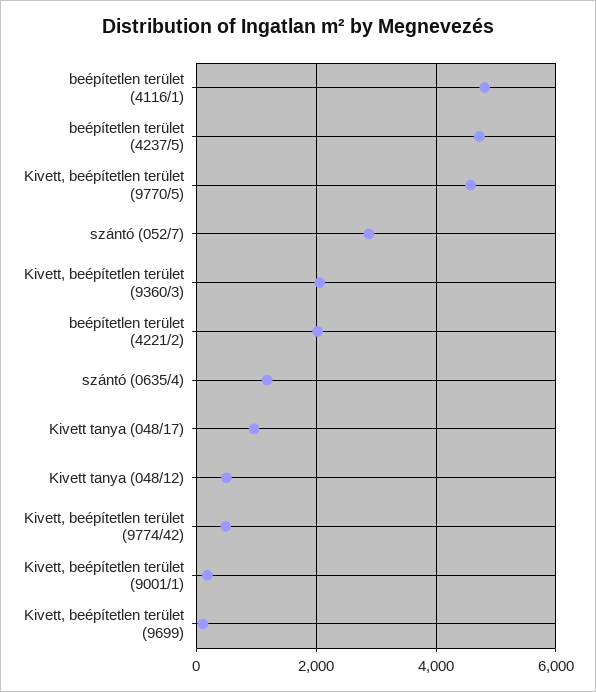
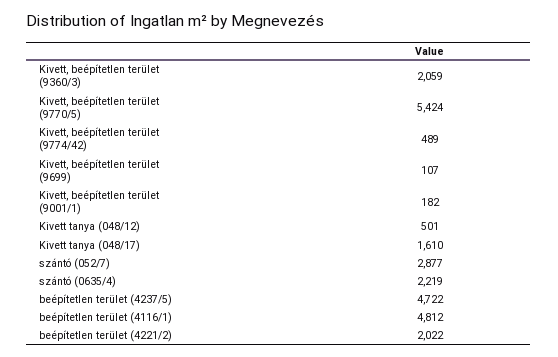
Kivett, beépítetlen terület (9770/5): 4600 -> 5424
szántó (0635/4): 1200 -> 2219
Kivett tanya (048/17): 1000 -> 1610

